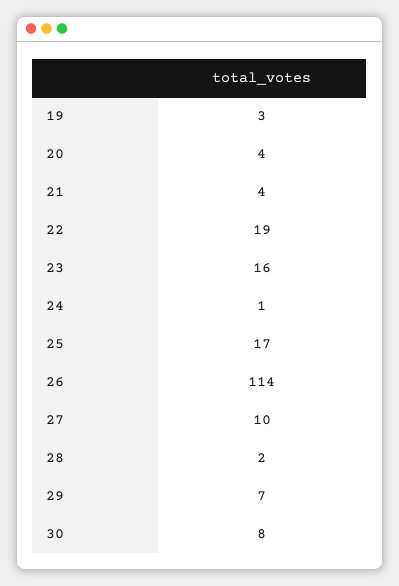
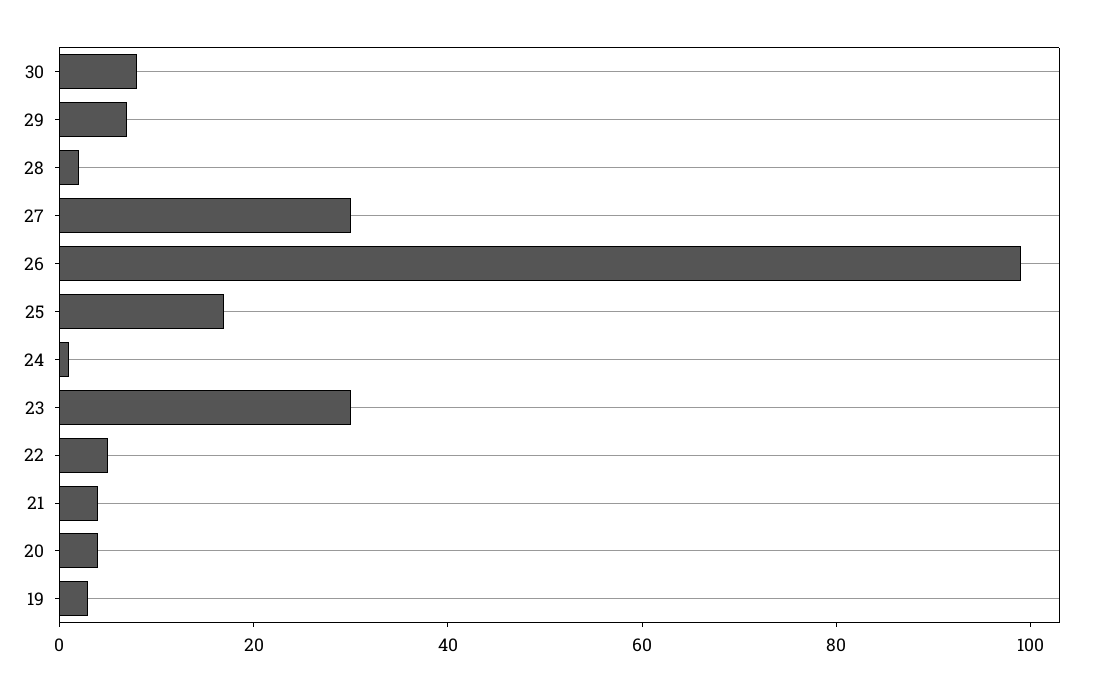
22: 19 -> 5
23: 16 -> 30
26: 114 -> 100
27: 10 -> 30

